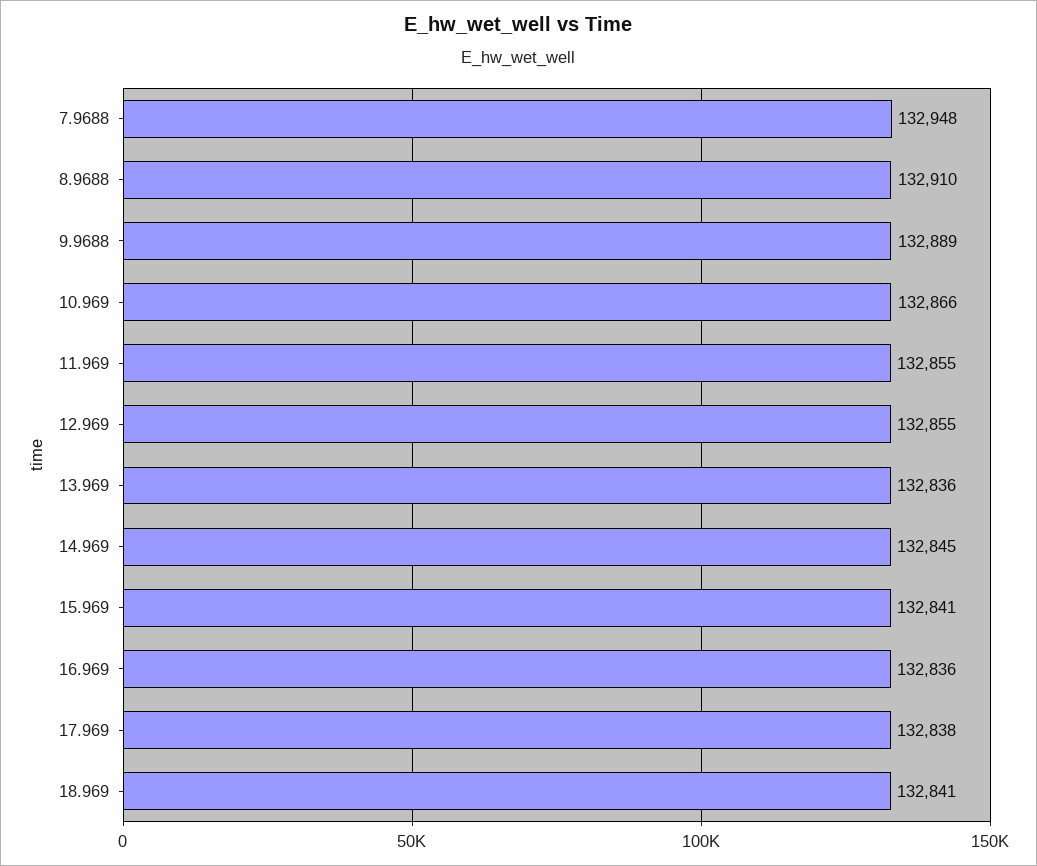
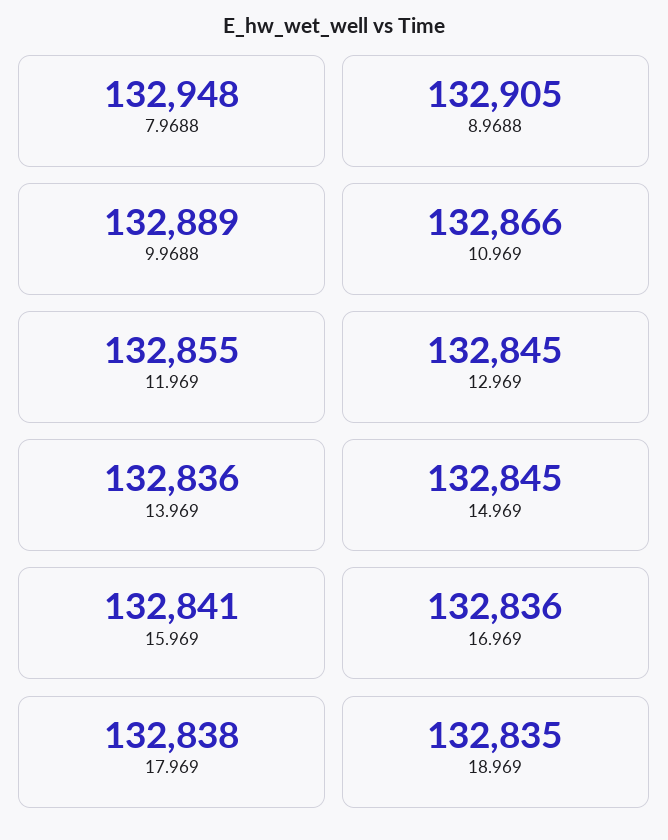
8.9688: 132910 -> 132905
12.969: 132855 -> 132845
18.969: 132841 -> 132835

